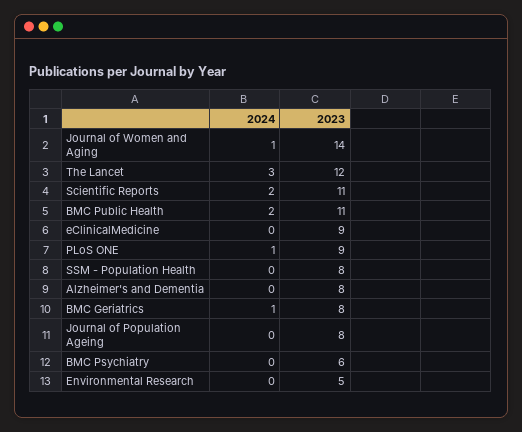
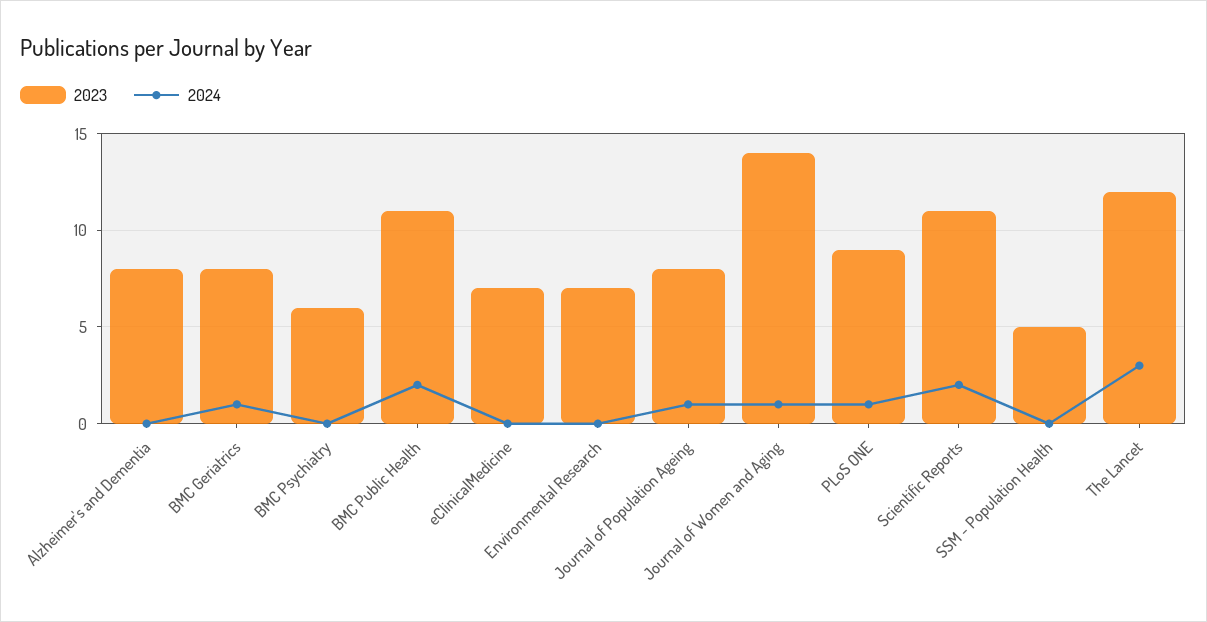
2023, eClinicalMedicine: 9 -> 7
2023, SSM - Population Health: 8 -> 5
2024, Journal of Population Ageing: 0 -> 1
2023, Environmental Research: 5 -> 7

